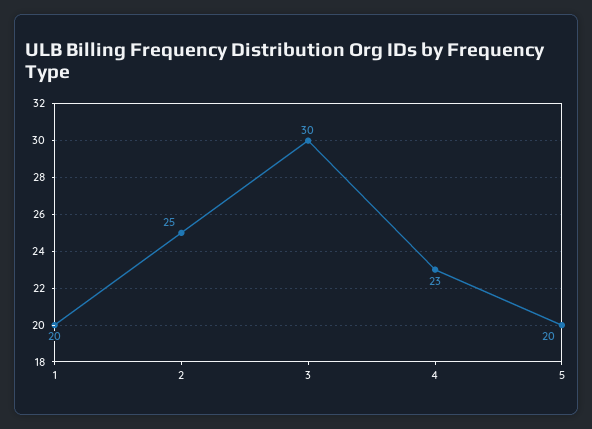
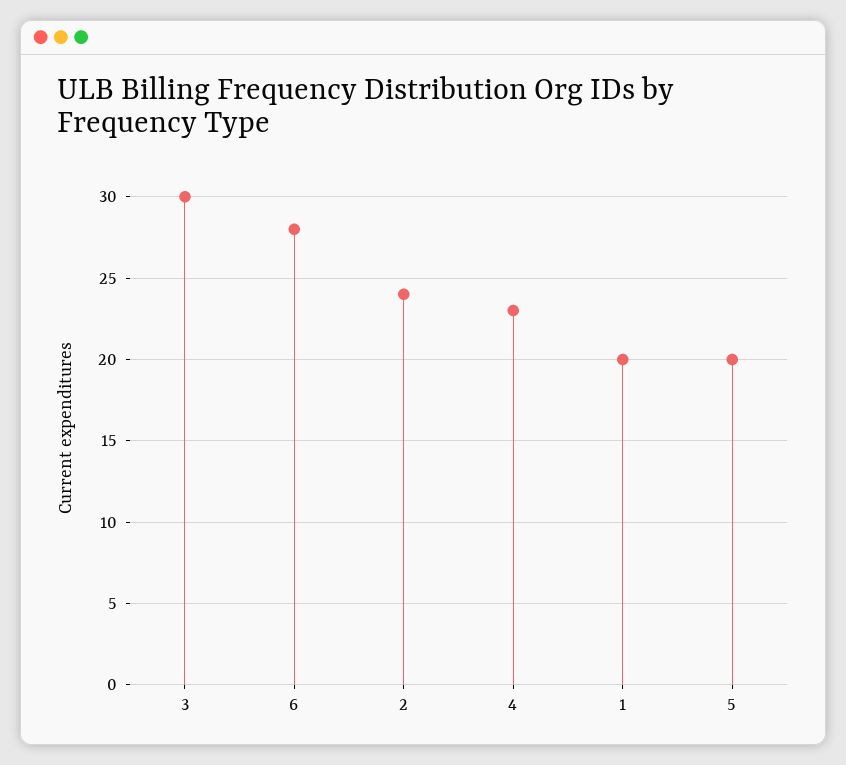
2: 25 -> 24
6: none -> 28

